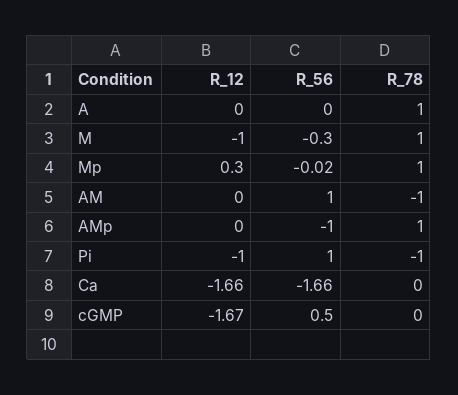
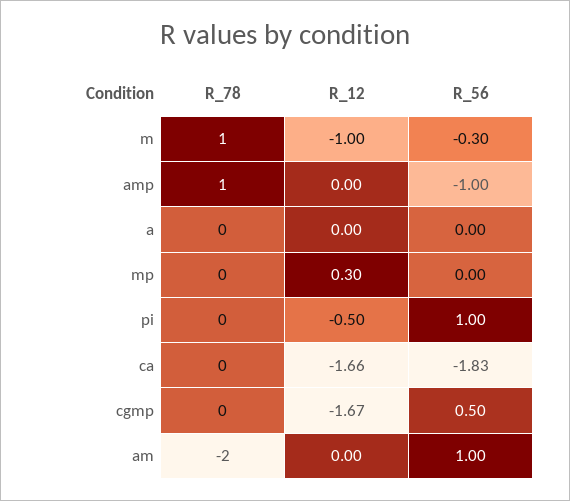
R_78, A: 1 -> 0
R_56, Mp: -0.02 -> 0
R_78, Mp: 1 -> 0
R_78, AM: -1 -> -2
R_12, Pi: -1 -> -0.5
R_78, Pi: -1 -> 0
R_56, Ca: -1.66 -> -1.83

